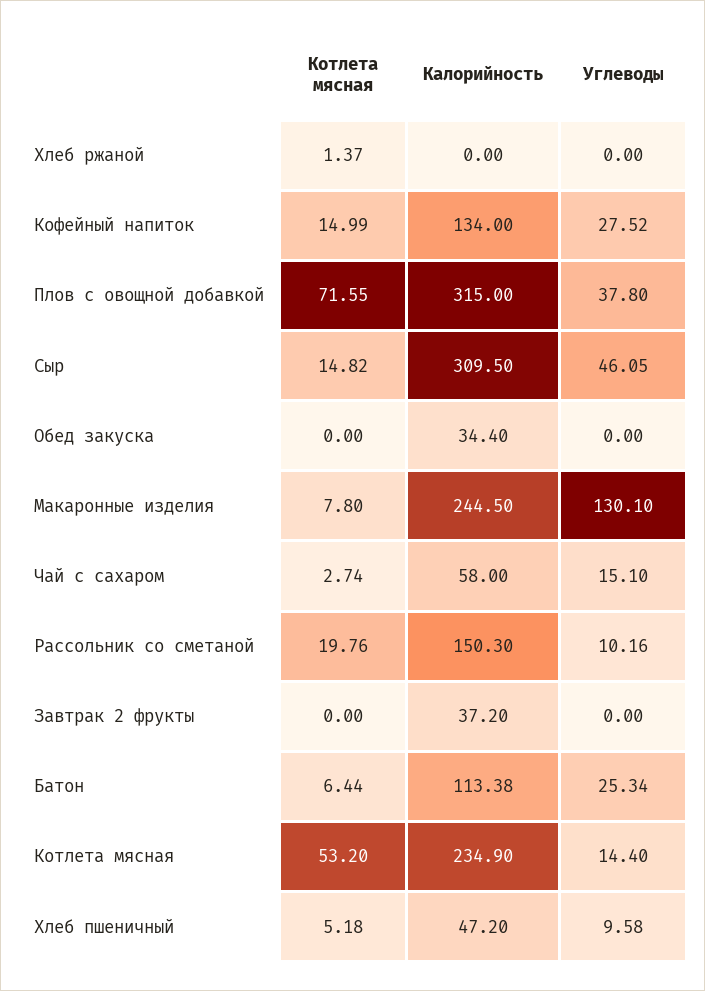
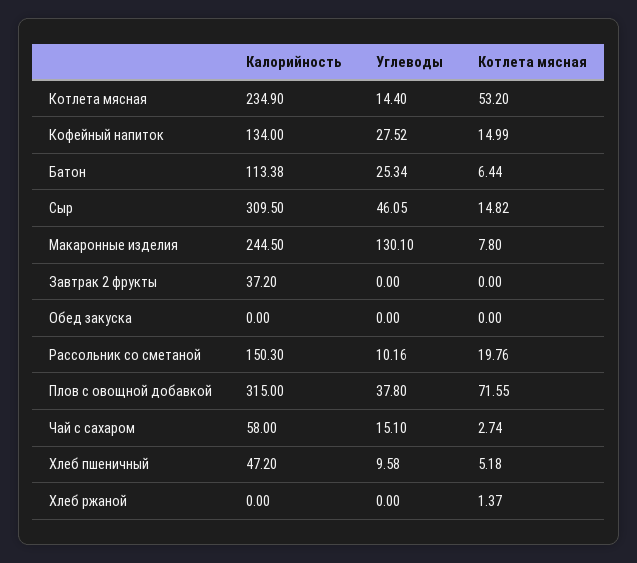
Калорийность, Обед закуска: 34.4 -> 0

